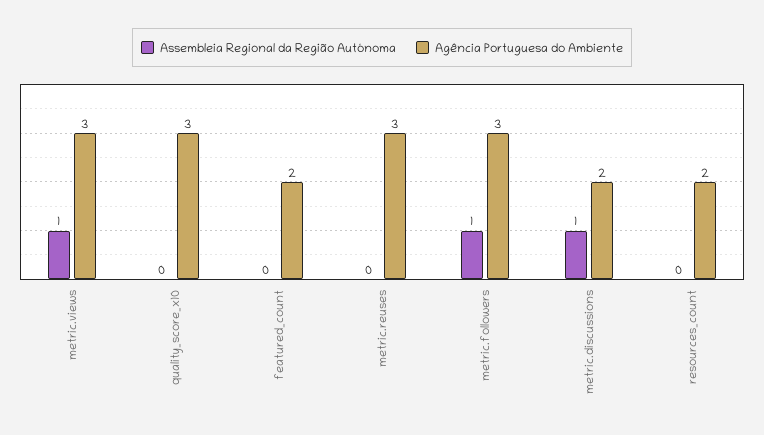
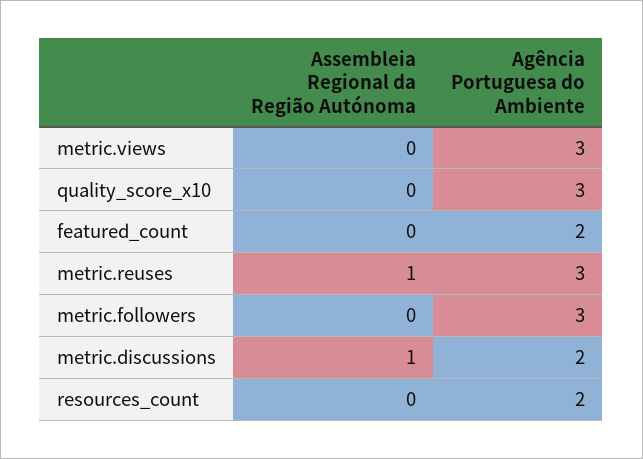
Assembleia Regional da Região Autónoma, metric.views: 1 -> 0
Assembleia Regional da Região Autónoma, metric.reuses: 0 -> 1
Assembleia Regional da Região Autónoma, metric.followers: 1 -> 0

